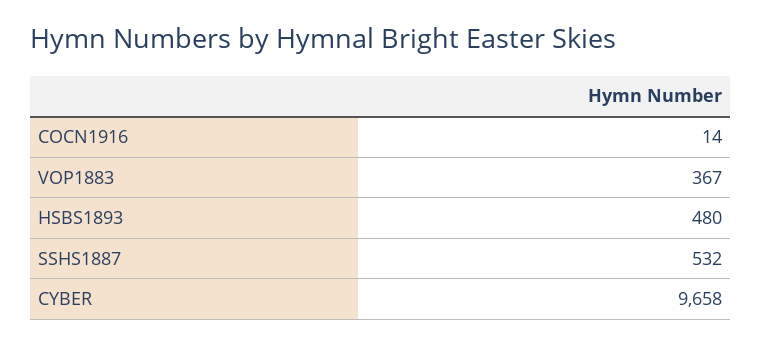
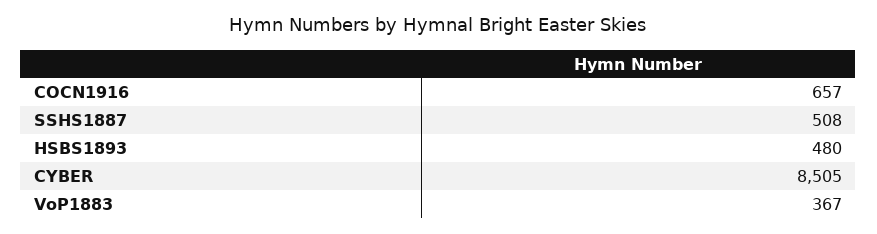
COCN1916: 14 -> 657
SSHS1887: 532 -> 508
CYBER: 9658 -> 8505

